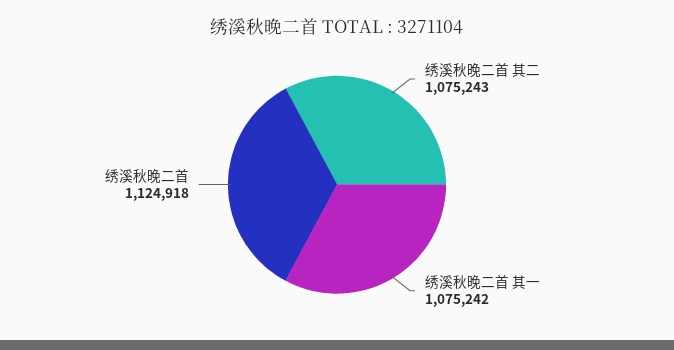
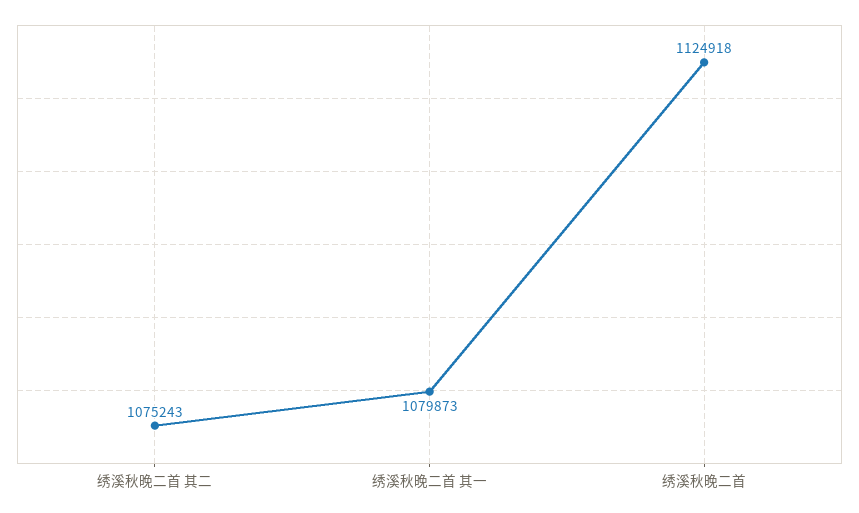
绣溪秋晚二首 其一: 1075242 -> 1079873

